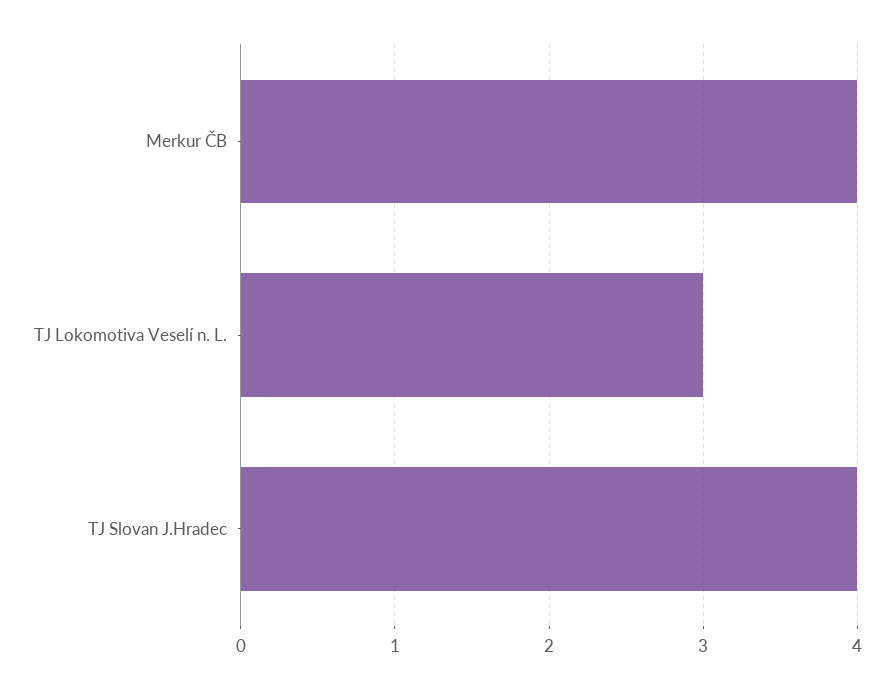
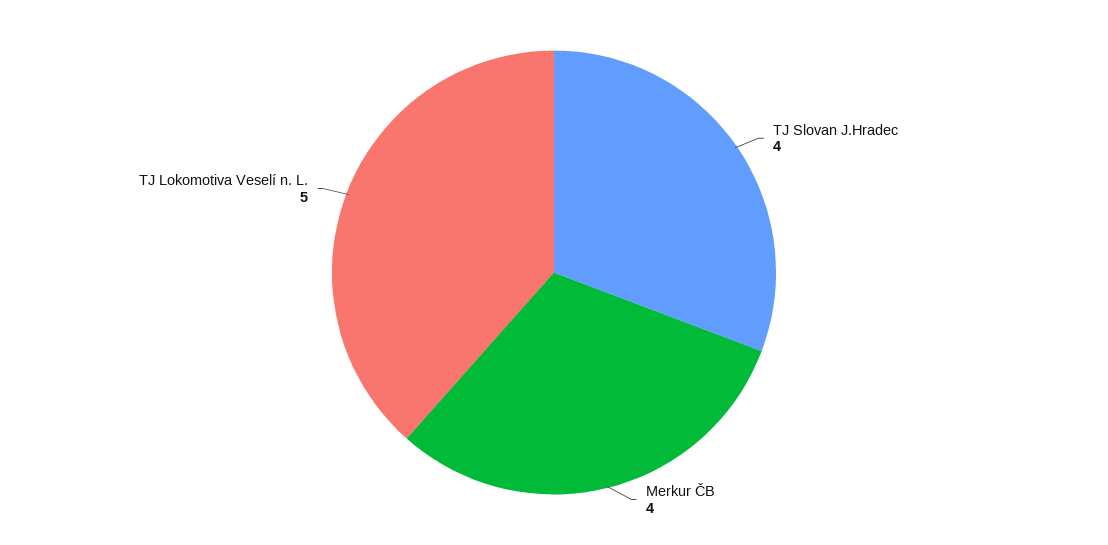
TJ Lokomotiva Veselí n. L.: 3 -> 5

